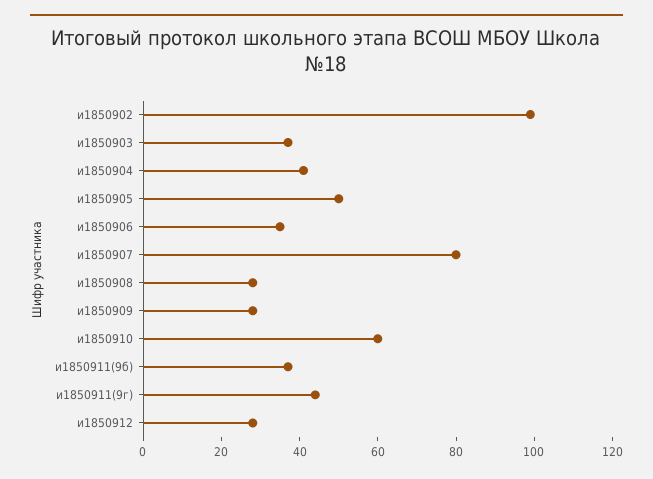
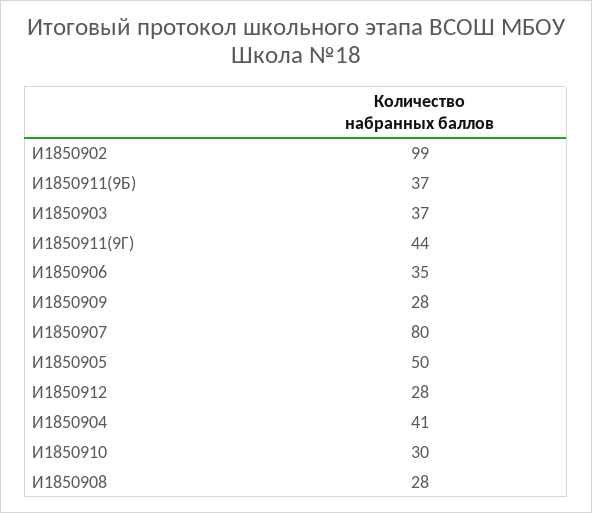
и1850910: 60 -> 30

